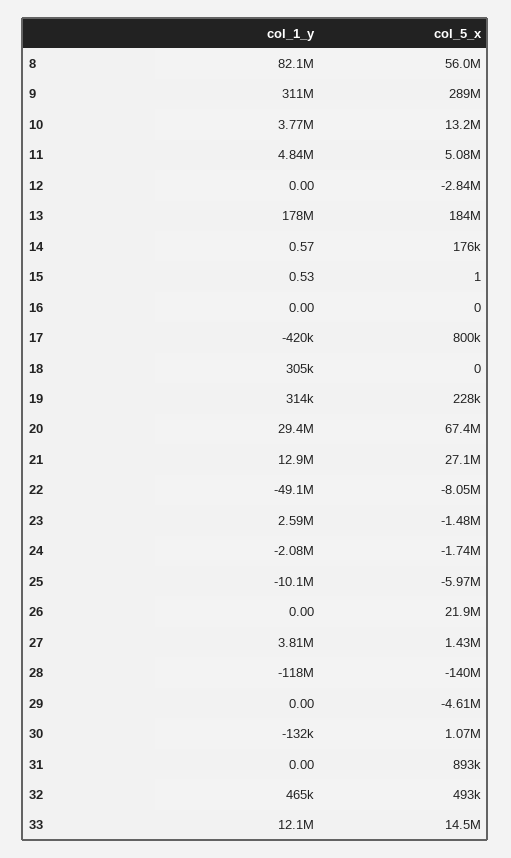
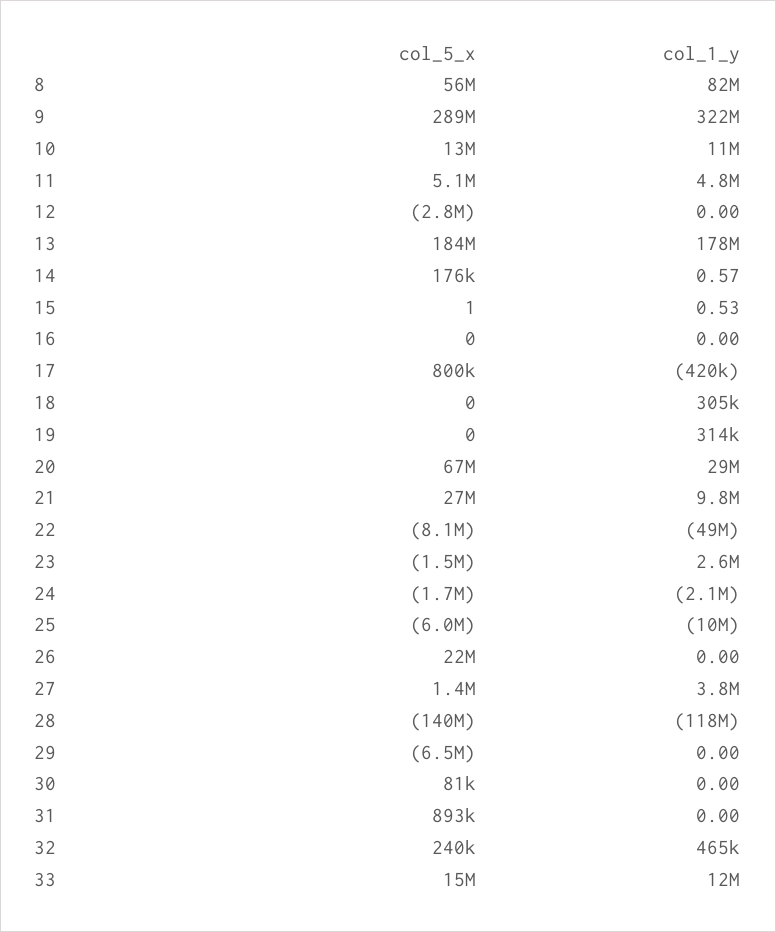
col_1_y, 9: 311000000 -> 322000000
col_1_y, 10: 3770000 -> 11000000
col_5_x, 19: 228000 -> 0
col_1_y, 21: 12900000 -> 9800000
col_5_x, 29: -4610000 -> -6500000
col_1_y, 30: -132000 -> 0
col_5_x, 30: 1070000 -> 81000
col_5_x, 32: 493000 -> 240000

